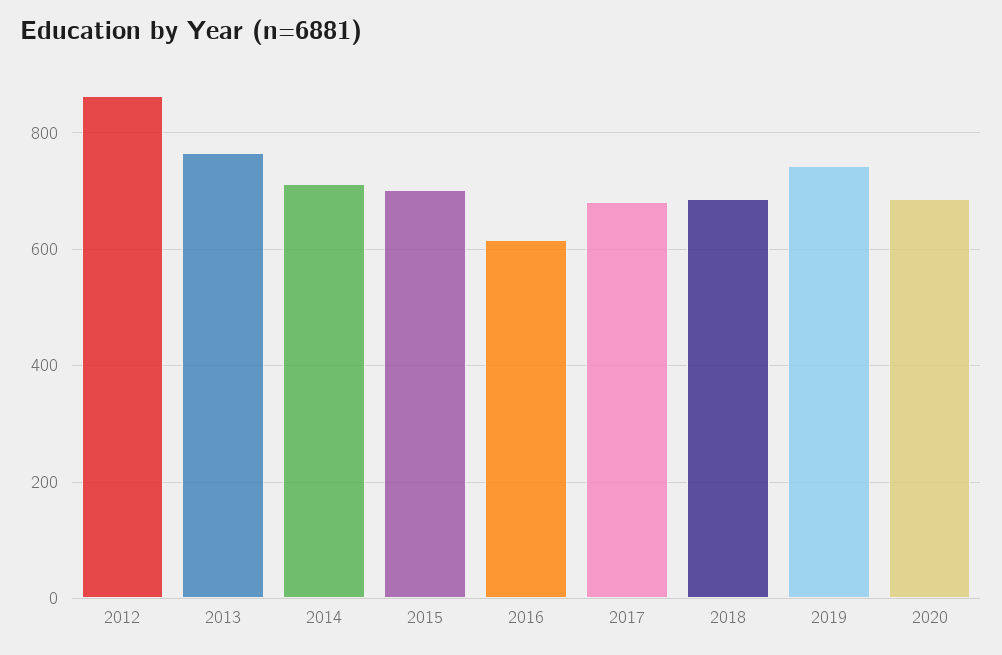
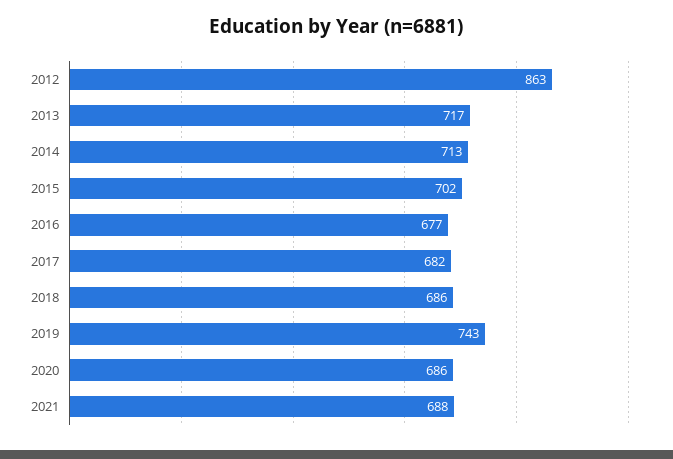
2013: 760 -> 717
2016: 620 -> 677
2021: none -> 688

